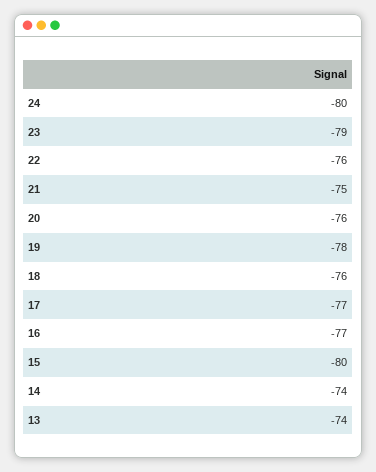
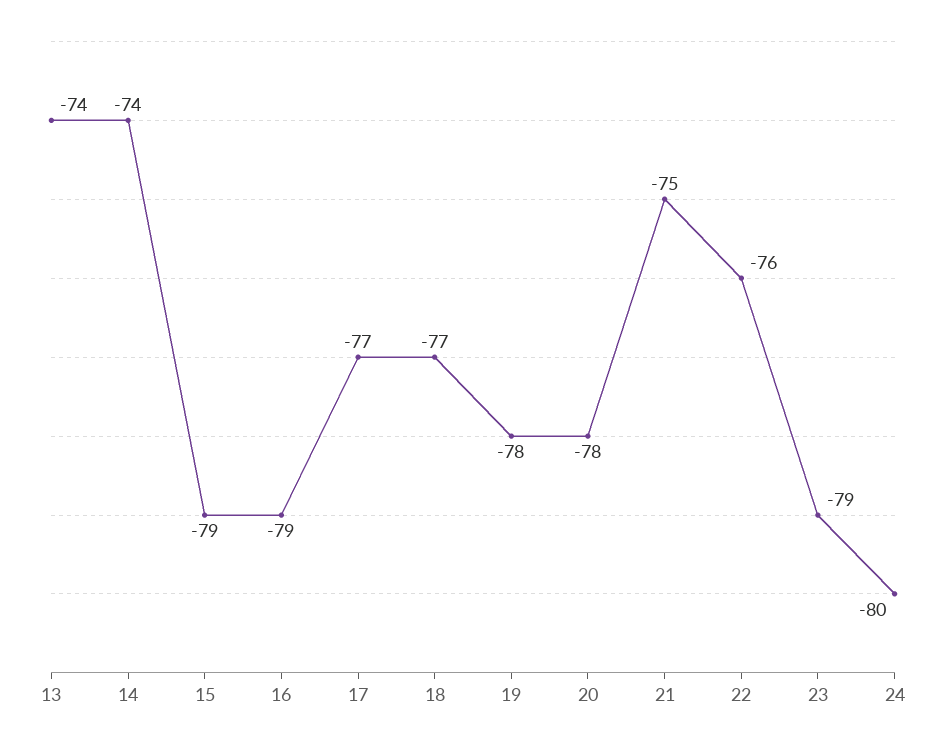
20: -76 -> -78
18: -76 -> -77
16: -77 -> -79
15: -80 -> -79

